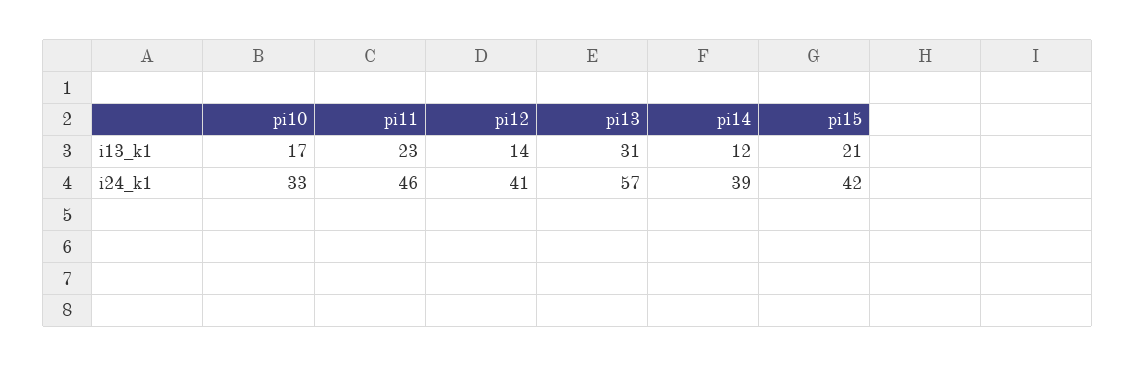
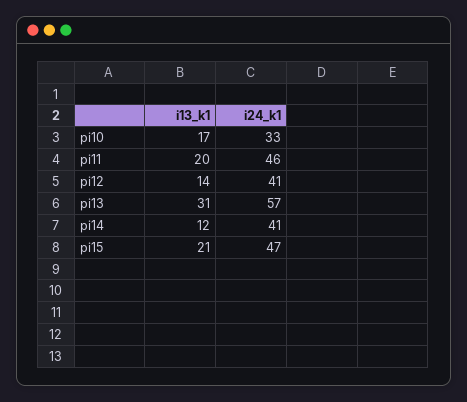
pi11, i13_k1: 23 -> 20
pi14, i24_k1: 39 -> 41
pi15, i24_k1: 42 -> 47

